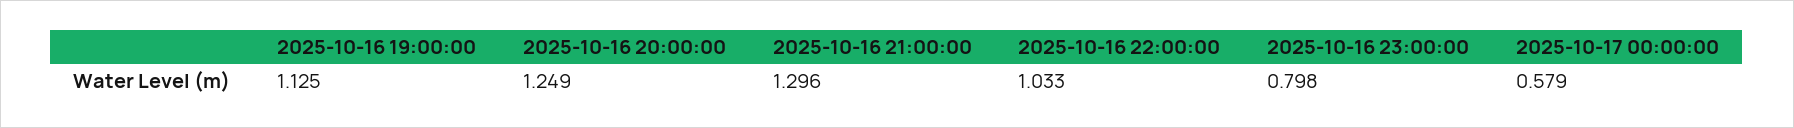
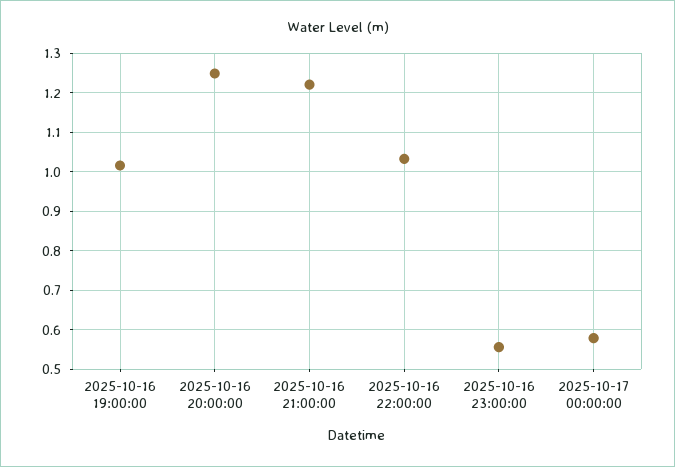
2025-10-16 19:00:00: 1.125 -> 1.02
2025-10-16 21:00:00: 1.296 -> 1.22
2025-10-16 23:00:00: 0.798 -> 0.56

